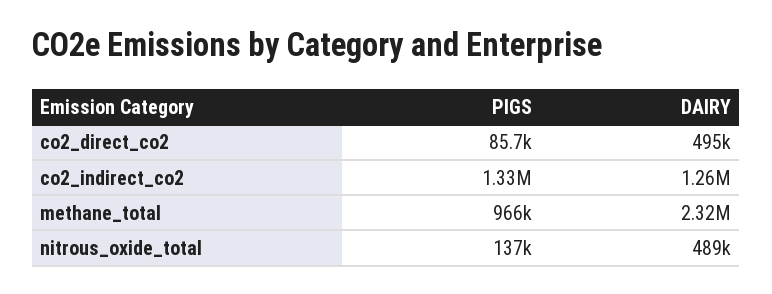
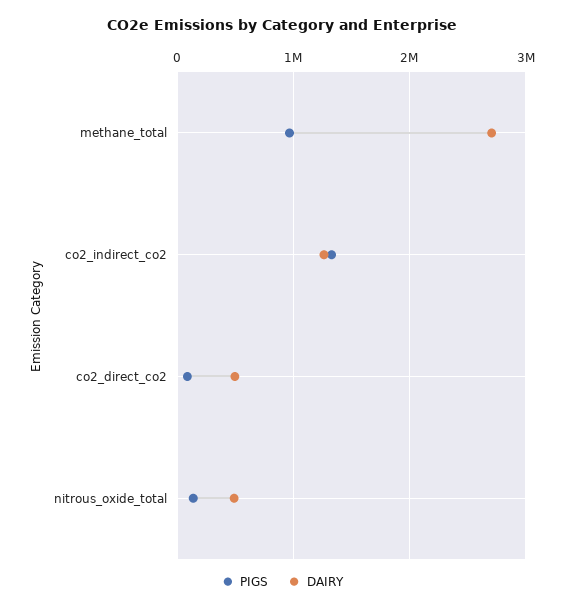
DAIRY, methane_total: 2320000 -> 2700000

